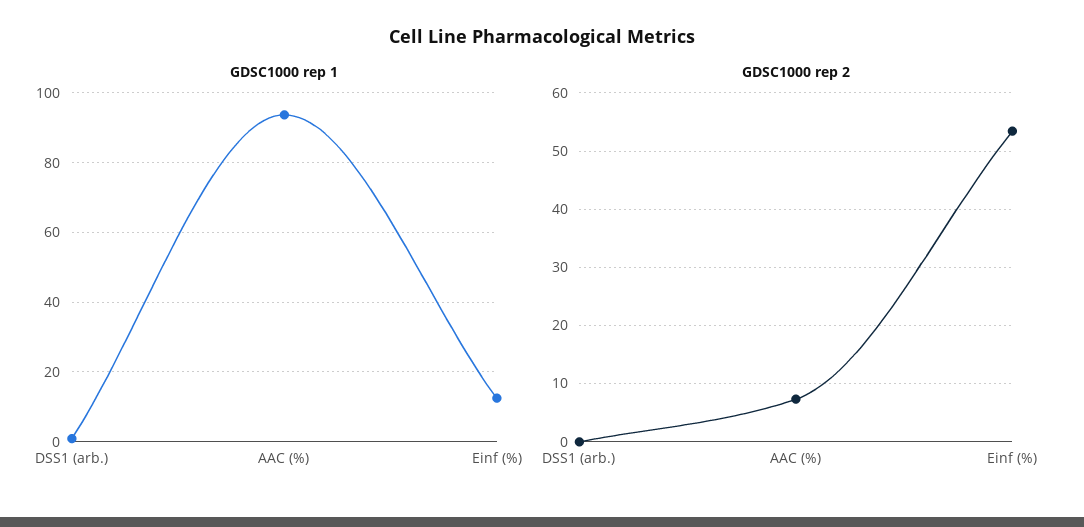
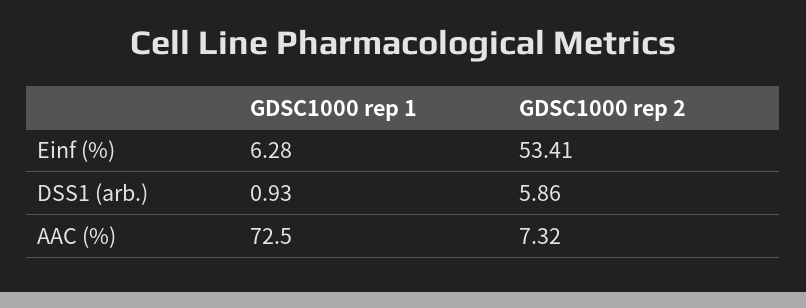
GDSC1000 rep 1, AAC (%): 94 -> 72.5
GDSC1000 rep 1, Einf (%): 12 -> 6.28
GDSC1000 rep 2, DSS1 (arb.): 0 -> 5.86

